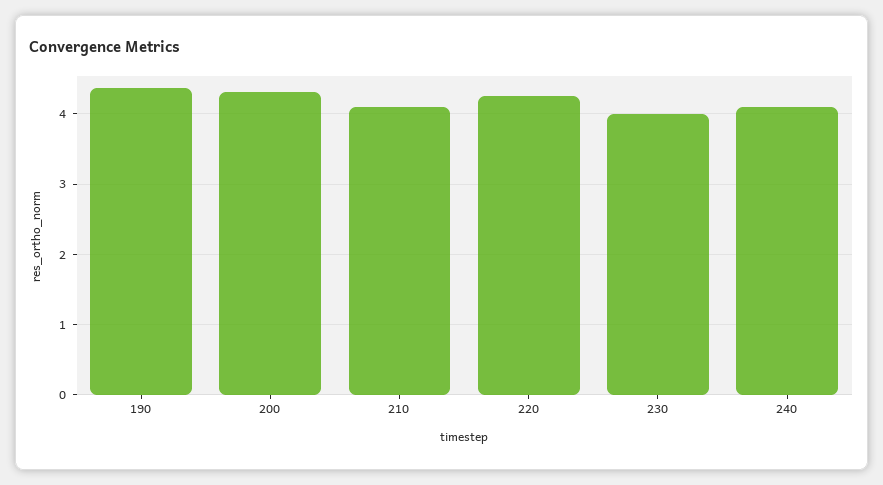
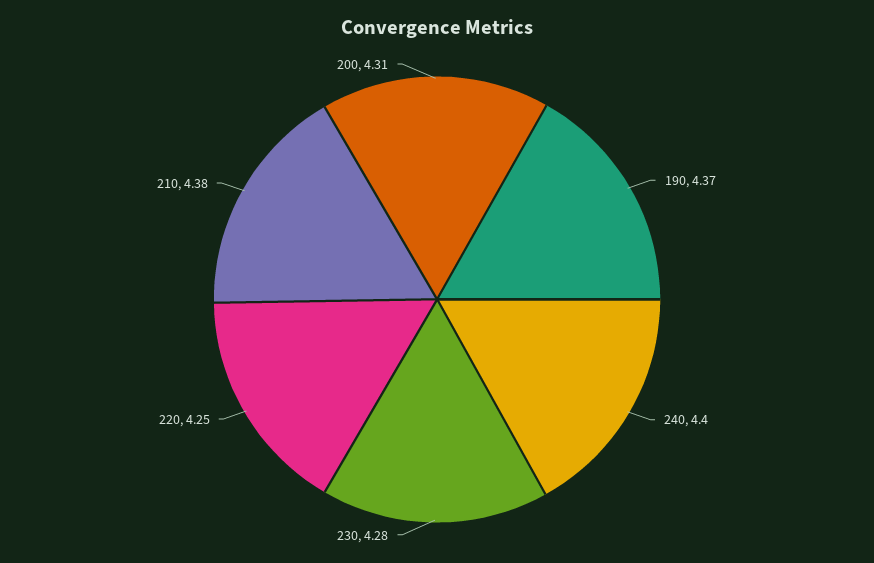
210: 4.1 -> 4.38
230: 4 -> 4.28
240: 4.1 -> 4.4

